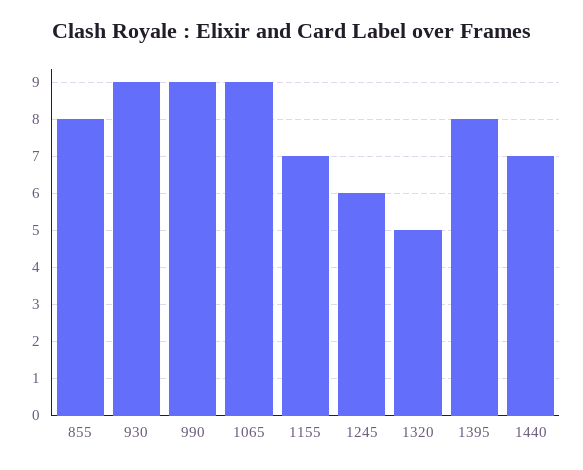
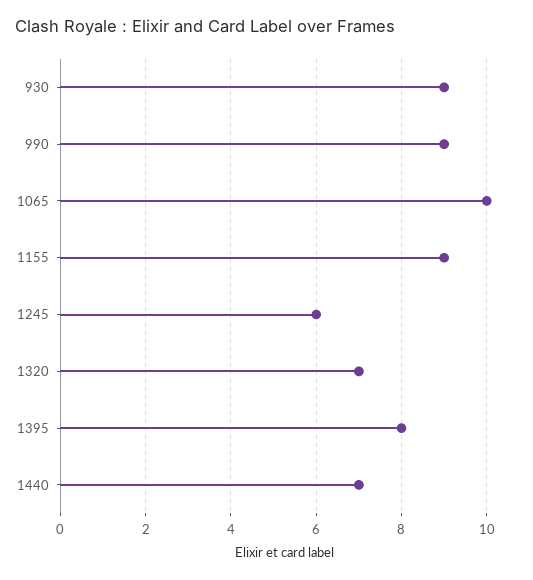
855: 8 -> none
1065: 9 -> 10
1155: 7 -> 9
1320: 5 -> 7

